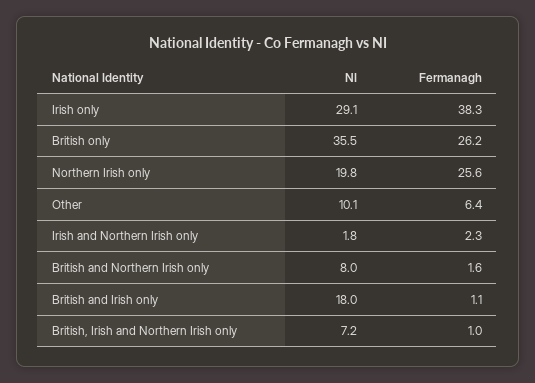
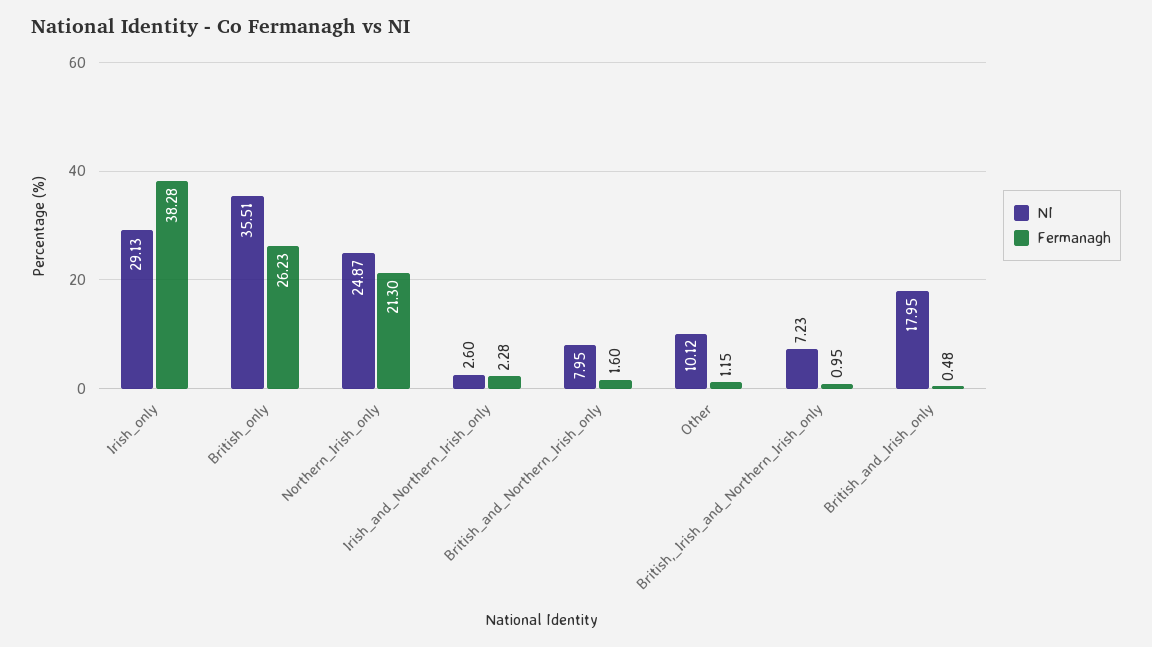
NI, Northern Irish only: 19.8 -> 24.87
Fermanagh, Northern Irish only: 25.6 -> 21.3
Fermanagh, Other: 6.4 -> 1.15
NI, Irish and Northern Irish only: 1.8 -> 2.6
Fermanagh, British and Irish only: 1.1 -> 0.48

